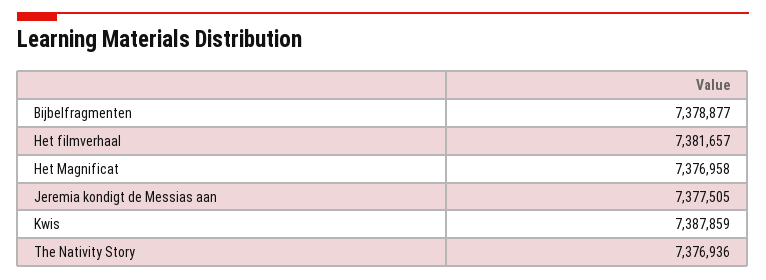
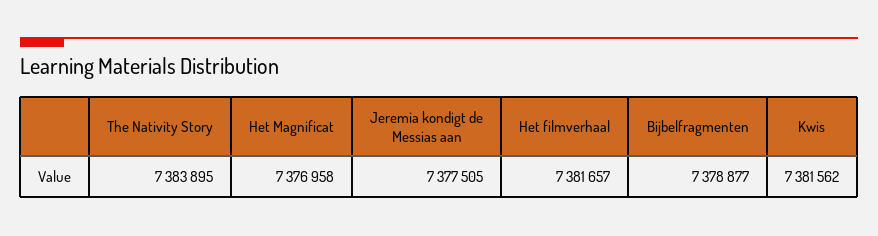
Kwis: 7387859 -> 7381562
The Nativity Story: 7376936 -> 7383895

